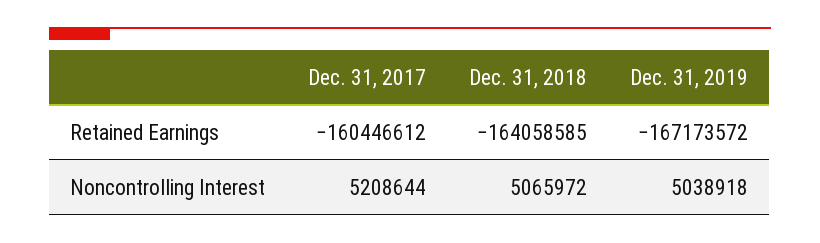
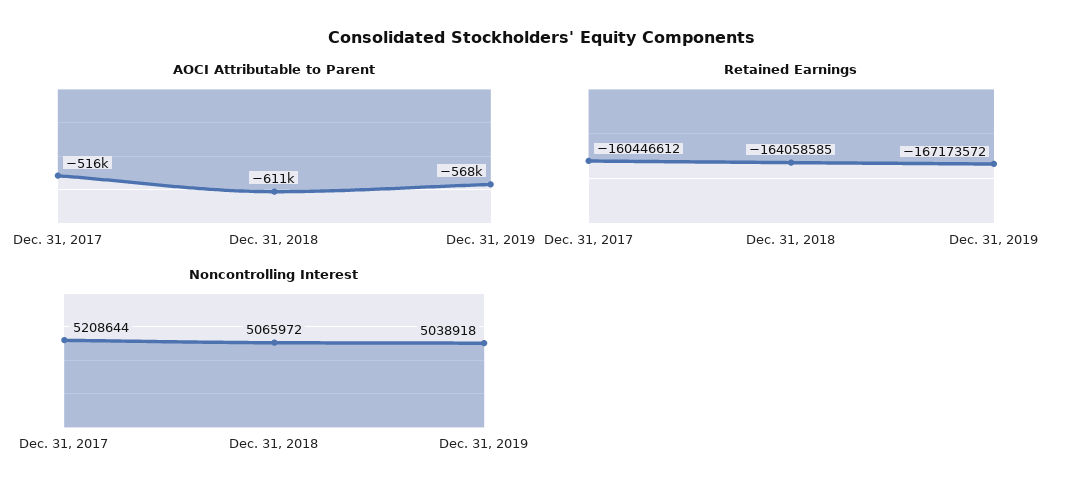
AOCI Attributable to Parent, Dec. 31, 2017: none -> -516000
AOCI Attributable to Parent, Dec. 31, 2018: none -> -611000
AOCI Attributable to Parent, Dec. 31, 2019: none -> -568000

